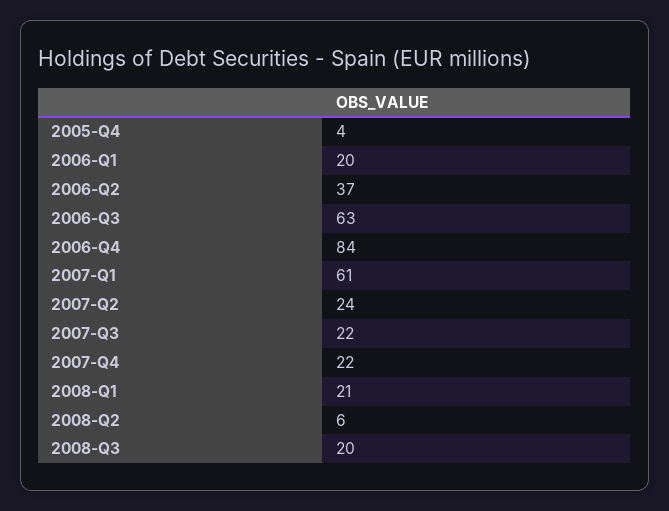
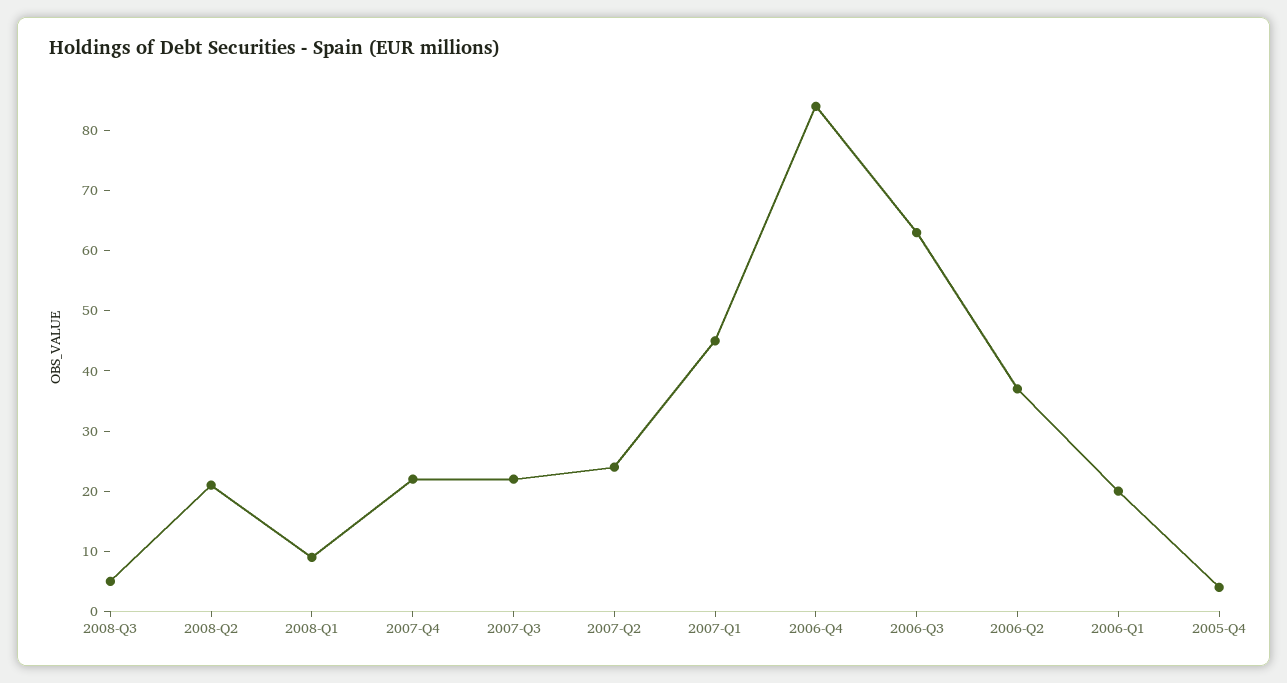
2007-Q1: 61 -> 45
2008-Q1: 21 -> 10
2008-Q2: 6 -> 20
2008-Q3: 20 -> 5

